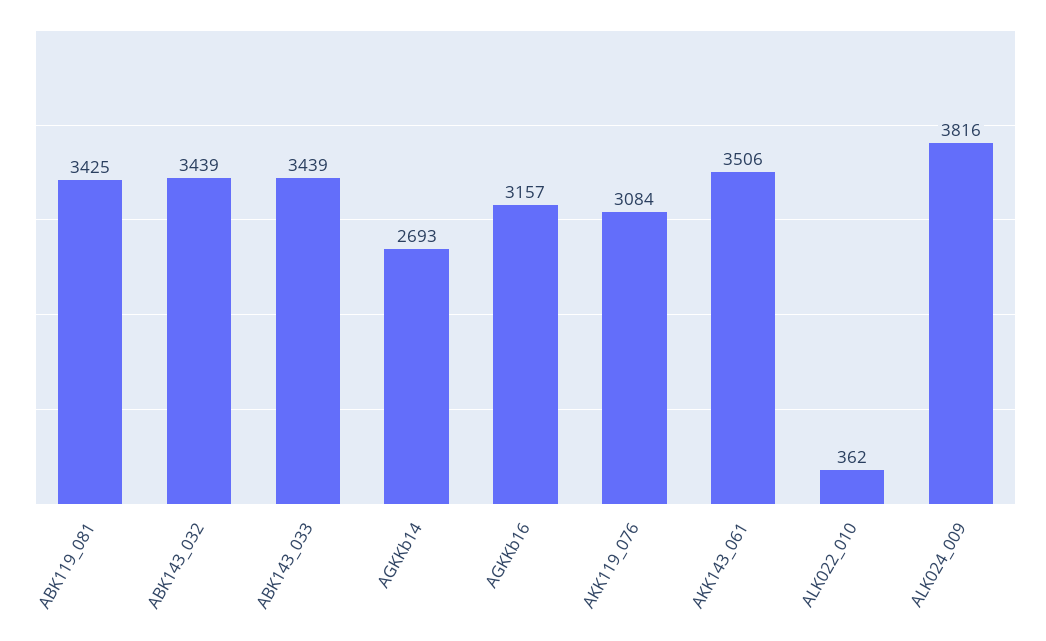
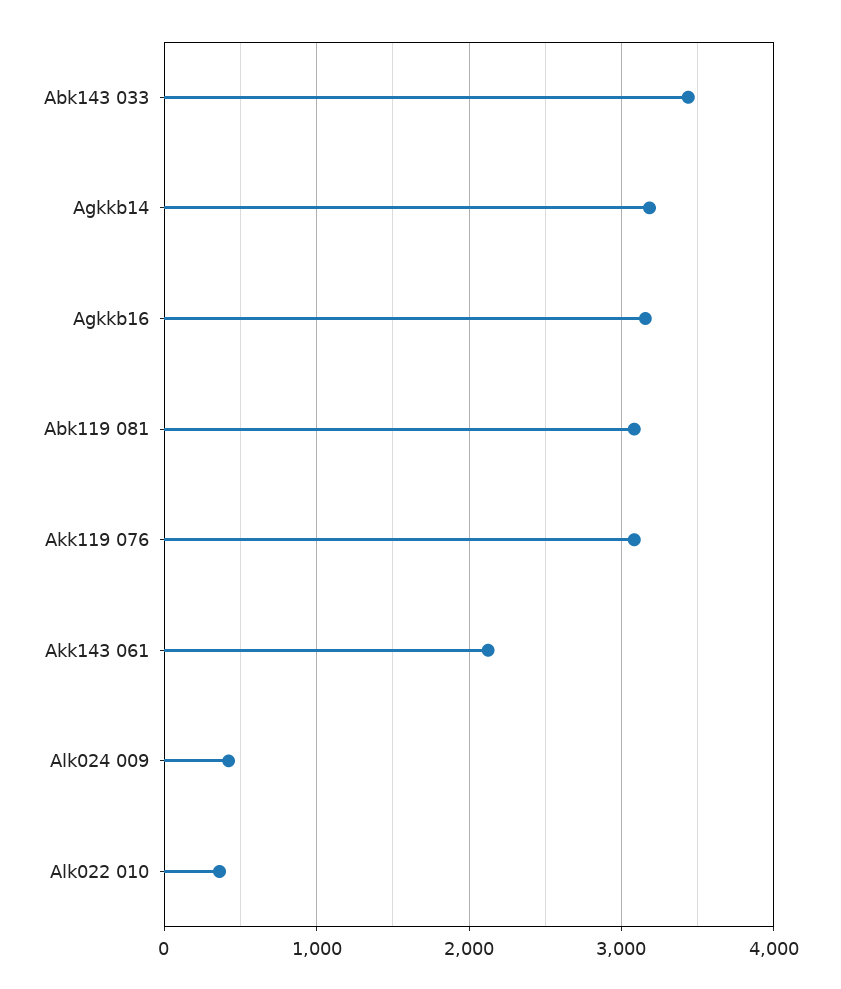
ABK119_081: 3425 -> 3100
ABK143_032: 3439 -> none
AGKKb14: 2693 -> 3200
AKK143_061: 3506 -> 2100
ALK024_009: 3816 -> 400

